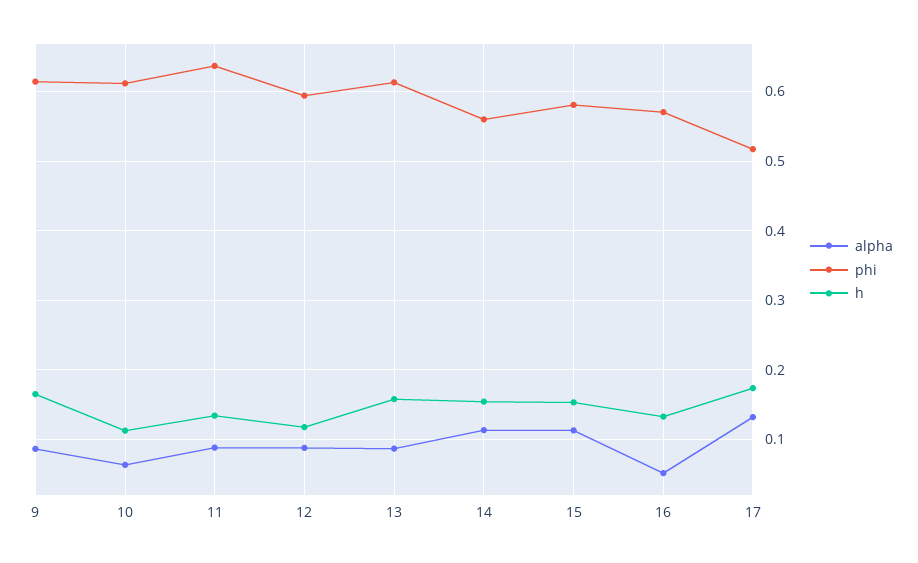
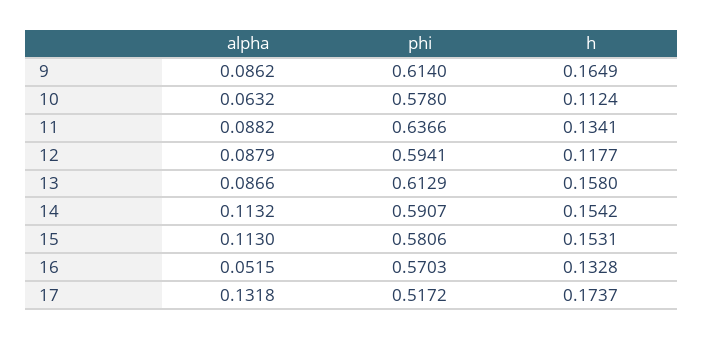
phi, 10: 0.61 -> 0.578
phi, 14: 0.56 -> 0.5907

